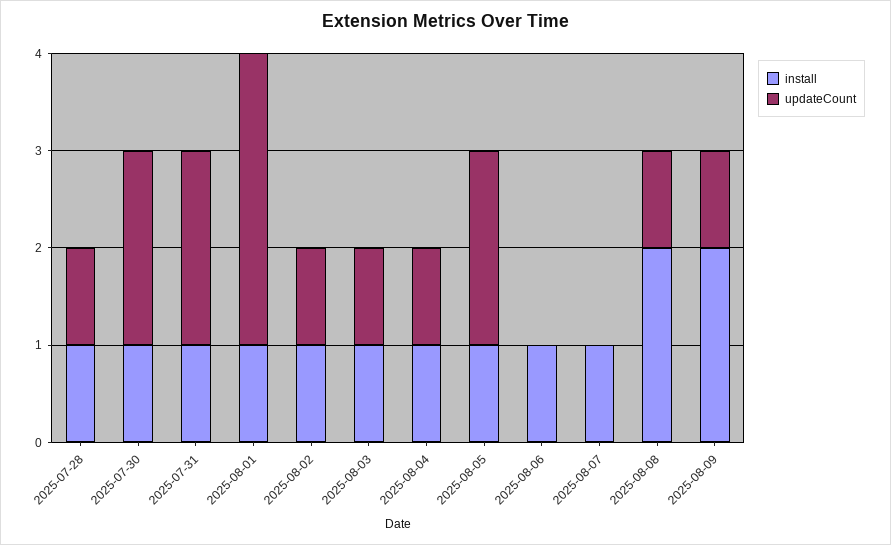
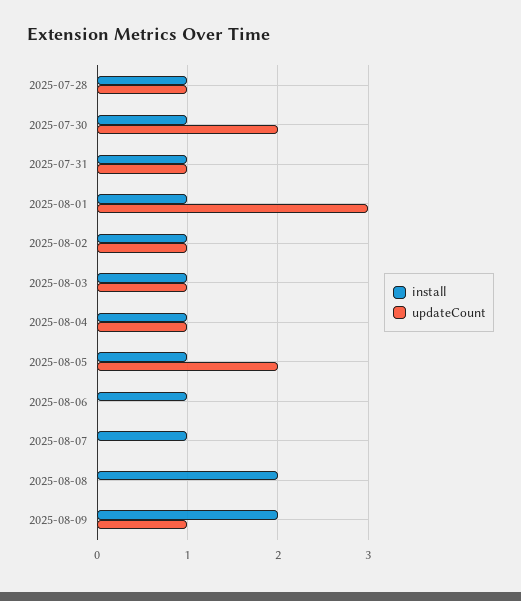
updateCount, 2025-07-31: 2 -> 1
updateCount, 2025-08-08: 1 -> 0

